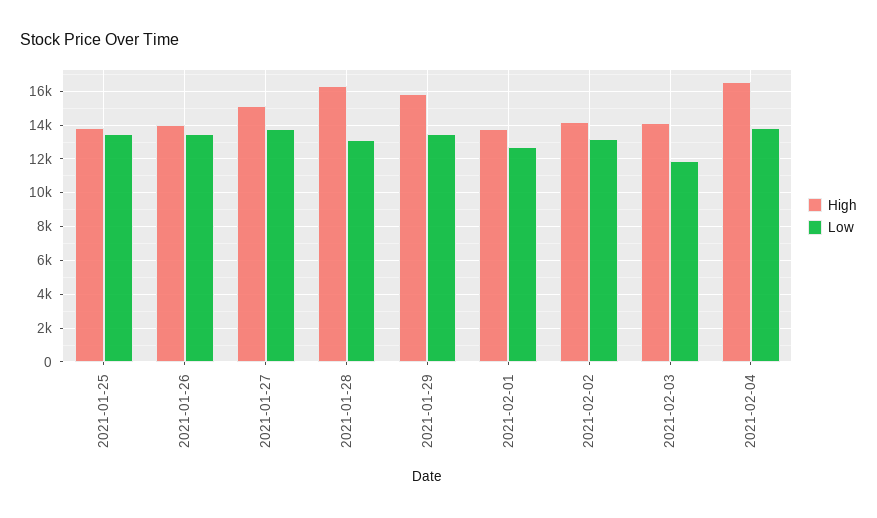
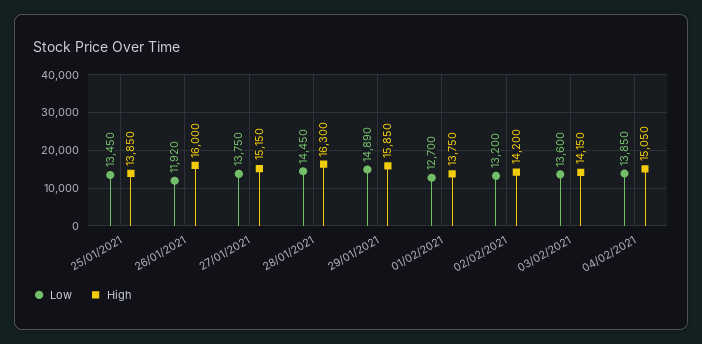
High, 2021-01-26: 14000 -> 16000
Low, 2021-01-26: 13500 -> 11920
Low, 2021-01-28: 13000 -> 14450
Low, 2021-01-29: 13500 -> 14890
Low, 2021-02-03: 12000 -> 13600
High, 2021-02-04: 16500 -> 15050

